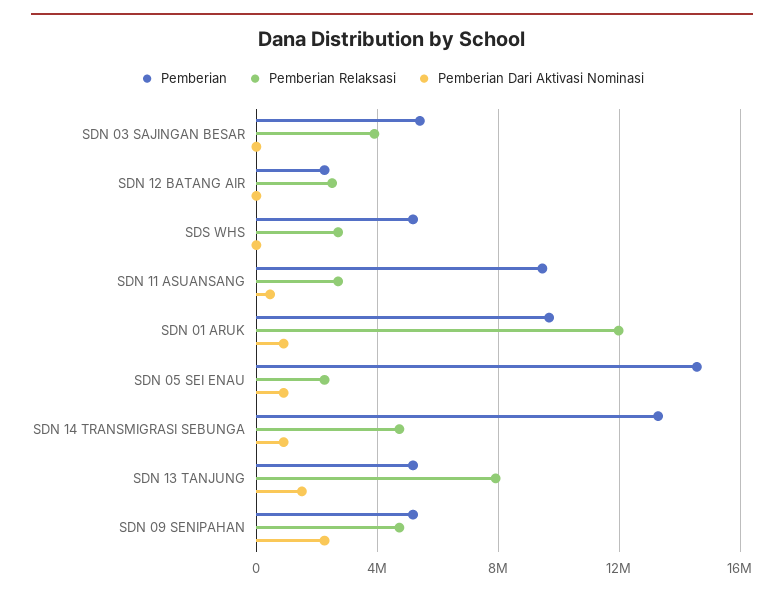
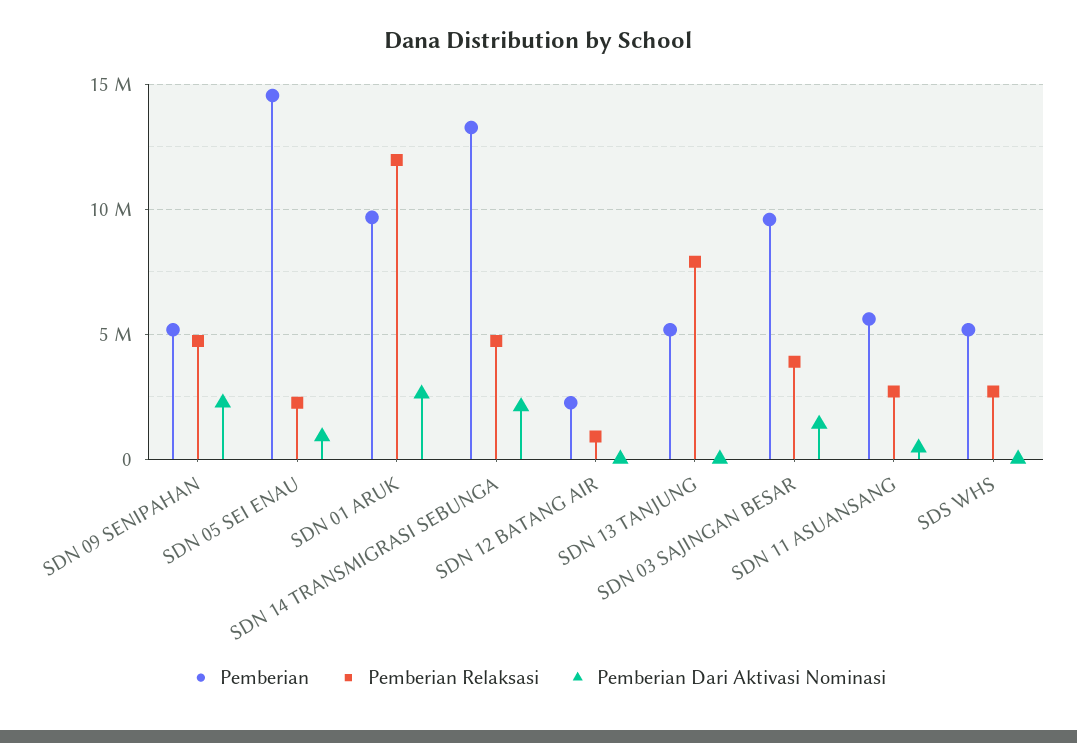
Pemberian, SDN 03 SAJINGAN BESAR: 5500000 -> 9500000
Pemberian Dari Aktivasi Nominasi, SDN 03 SAJINGAN BESAR: 0 -> 1500000
Pemberian Relaksasi, SDN 12 BATANG AIR: 2500000 -> 1000000
Pemberian, SDN 11 ASUANSANG: 9500000 -> 5500000
Pemberian Dari Aktivasi Nominasi, SDN 01 ARUK: 1000000 -> 2500000
Pemberian Dari Aktivasi Nominasi, SDN 14 TRANSMIGRASI SEBUNGA: 1000000 -> 2000000
Pemberian Dari Aktivasi Nominasi, SDN 13 TANJUNG: 1500000 -> 0

